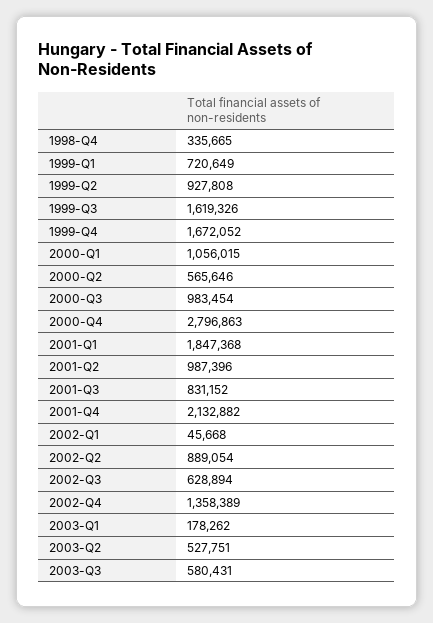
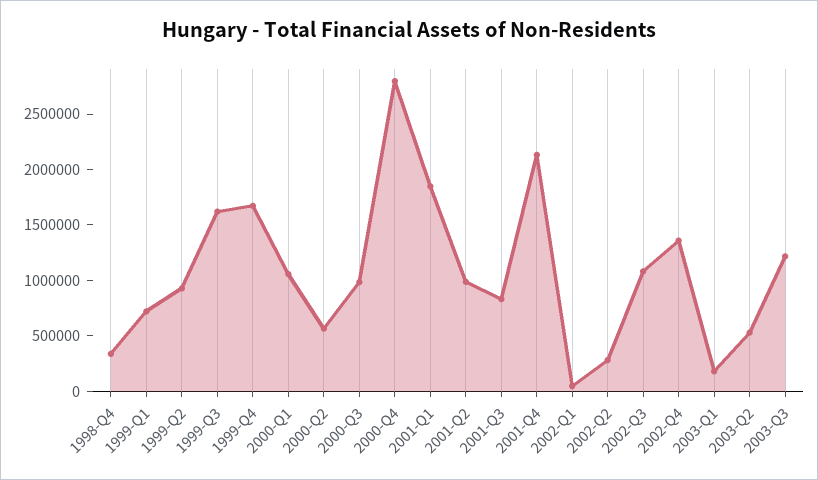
2002-Q2: 889054 -> 300000
2002-Q3: 628894 -> 1100000
2003-Q3: 580431 -> 1200000

